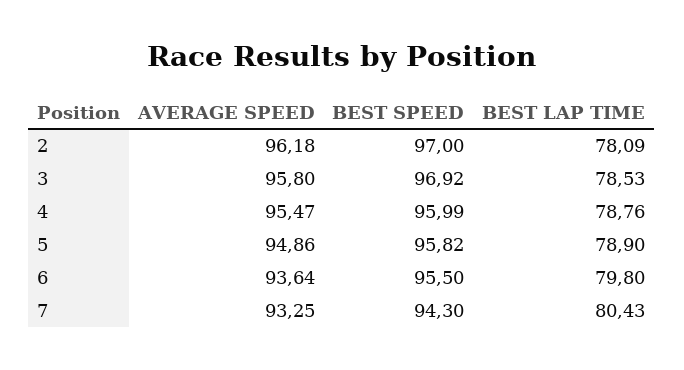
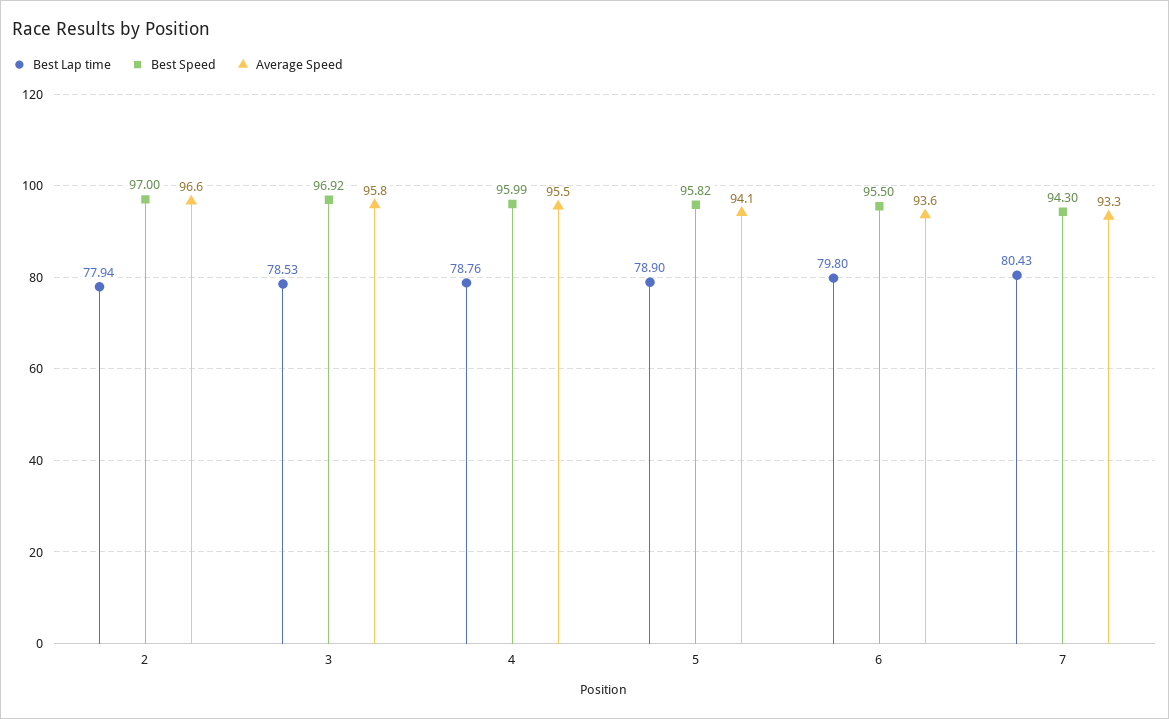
AVERAGE SPEED, 2: 96.18 -> 96.6
BEST LAP TIME, 2: 78.09 -> 77.94
AVERAGE SPEED, 5: 94.86 -> 94.1

